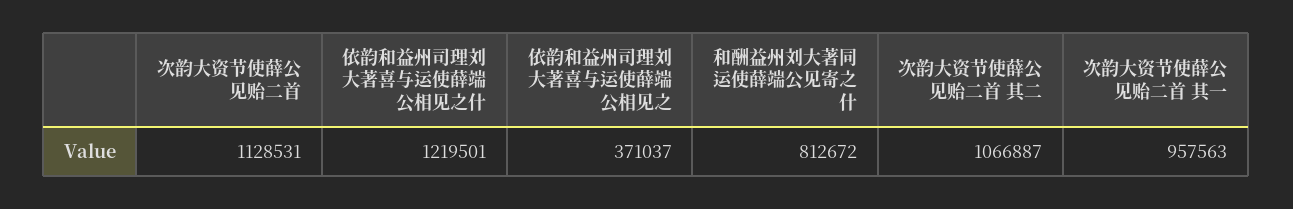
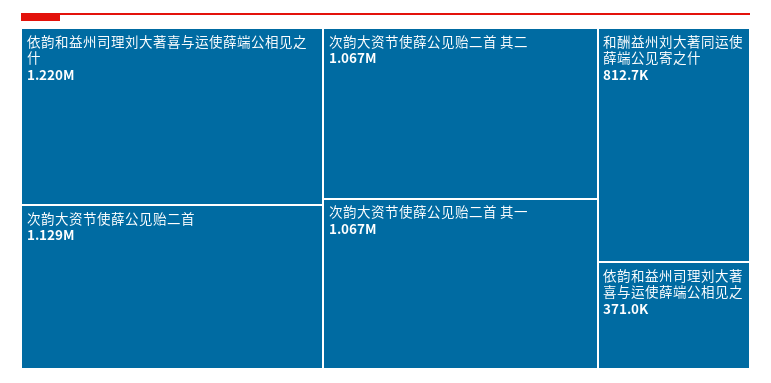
次韵大资节使薛公见贻二首 其一: 957563 -> 1067000

